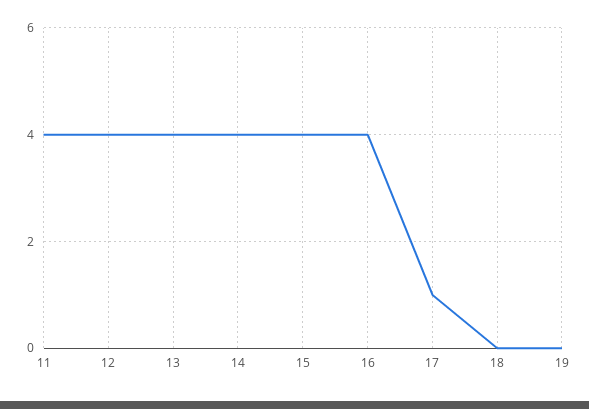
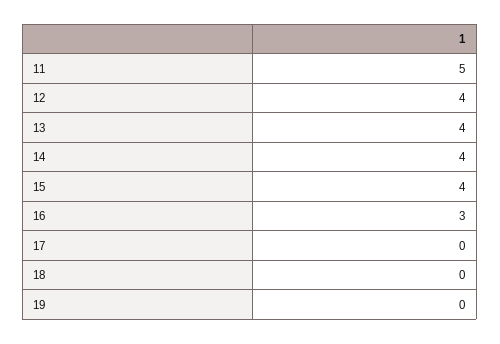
11: 4 -> 5
16: 4 -> 3
17: 1 -> 0

